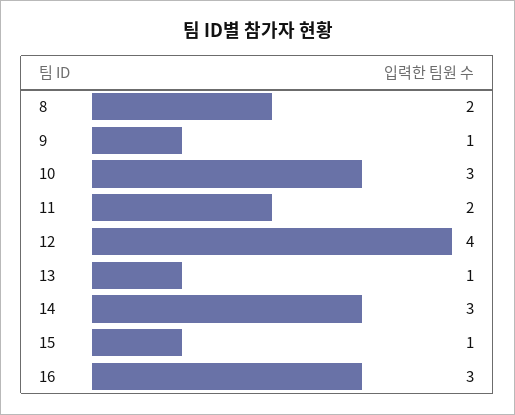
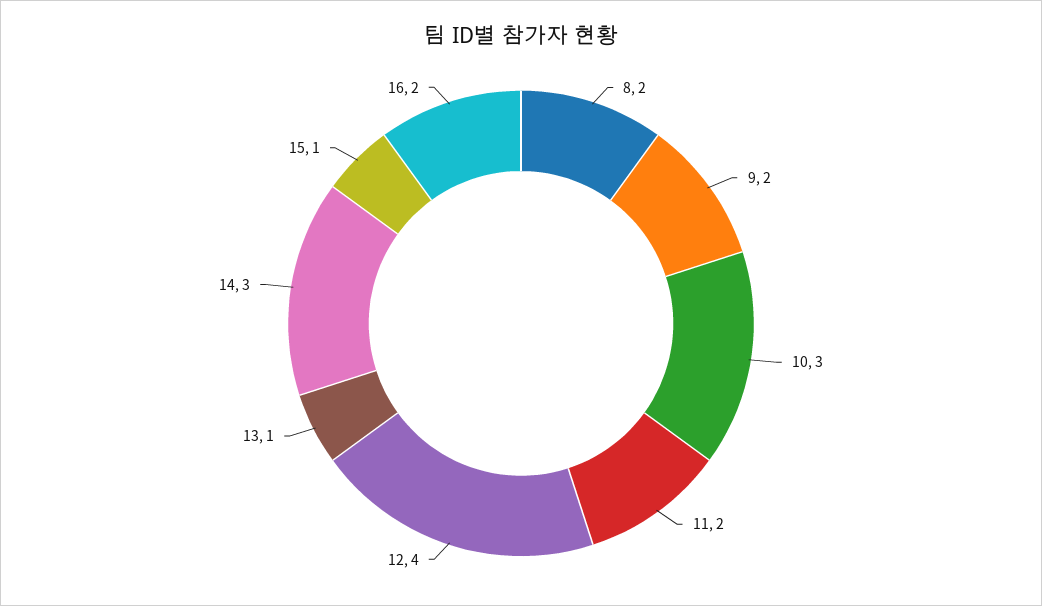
9: 1 -> 2
16: 3 -> 2

